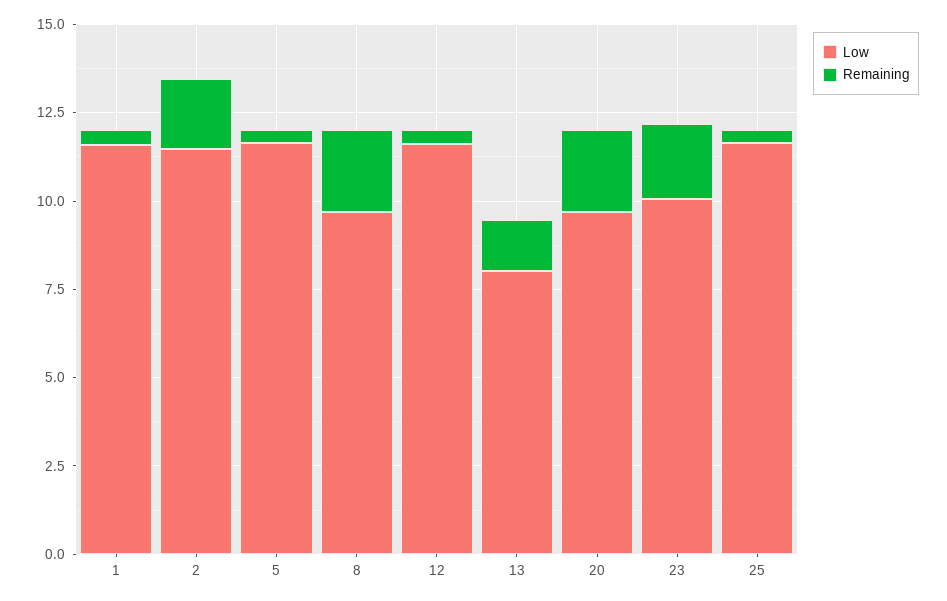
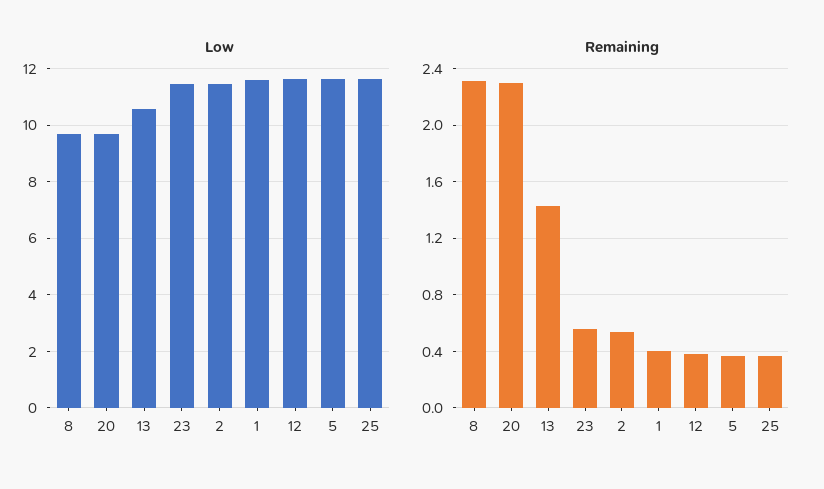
Remaining, 2: 2 -> 0.55
Low, 13: 8 -> 10.5
Low, 23: 10 -> 11.5
Remaining, 23: 2 -> 0.55

